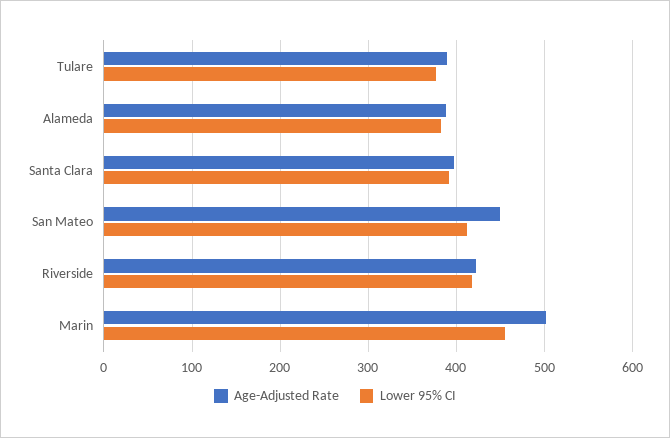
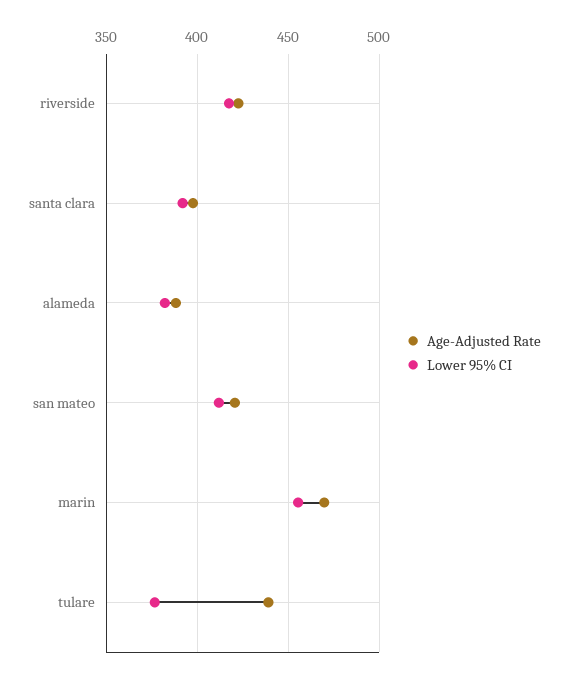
Age-Adjusted Rate, Tulare: 390 -> 440
Age-Adjusted Rate, San Mateo: 450 -> 420
Age-Adjusted Rate, Marin: 500 -> 470

